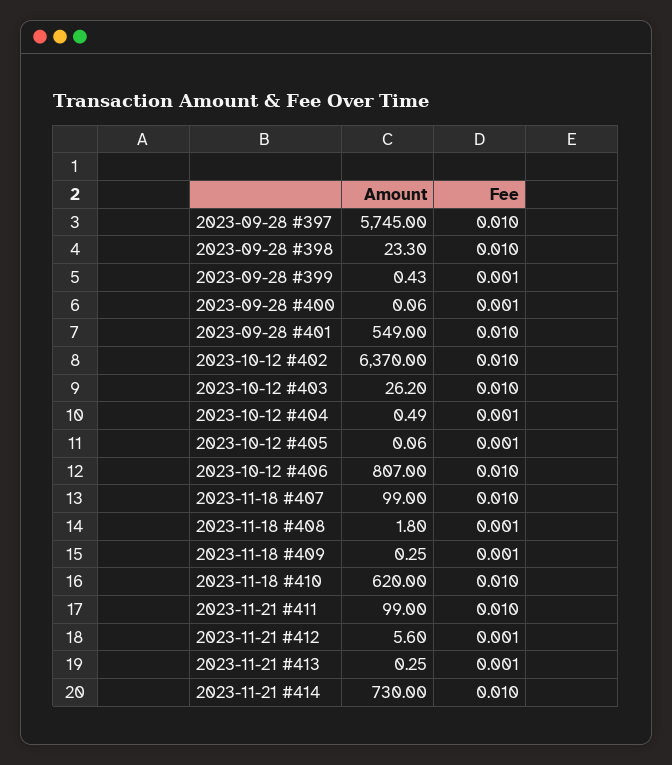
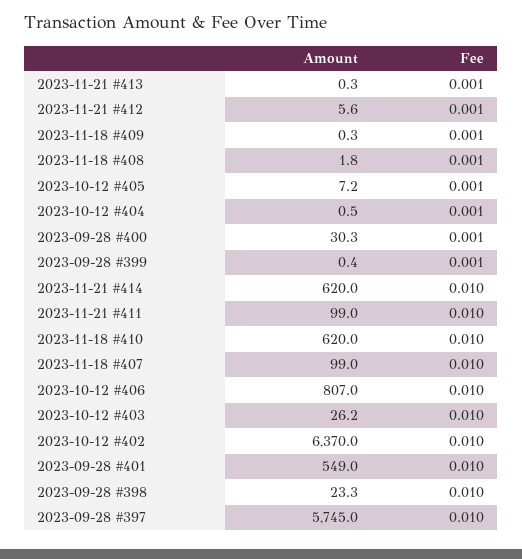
Amount, 2023-09-28 #400: 0.06 -> 30.3
Amount, 2023-10-12 #405: 0.06 -> 7.2
Amount, 2023-11-21 #414: 730 -> 620

